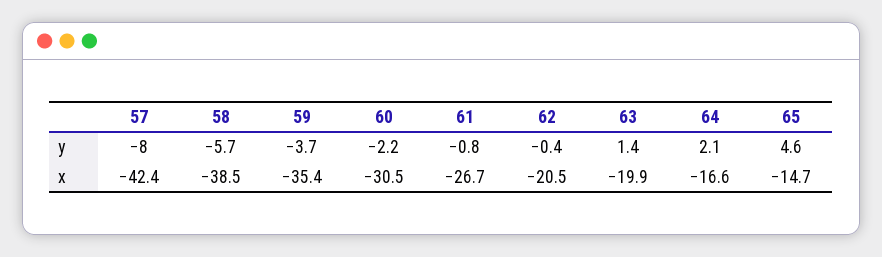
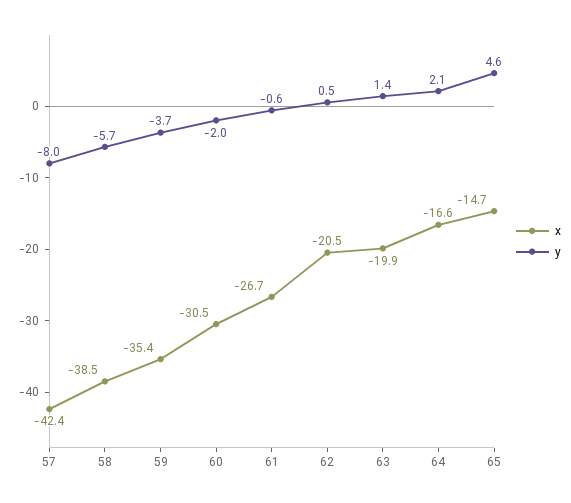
y, 60: -2.2 -> -2
y, 61: -0.8 -> -0.6
y, 62: -0.4 -> 0.5

